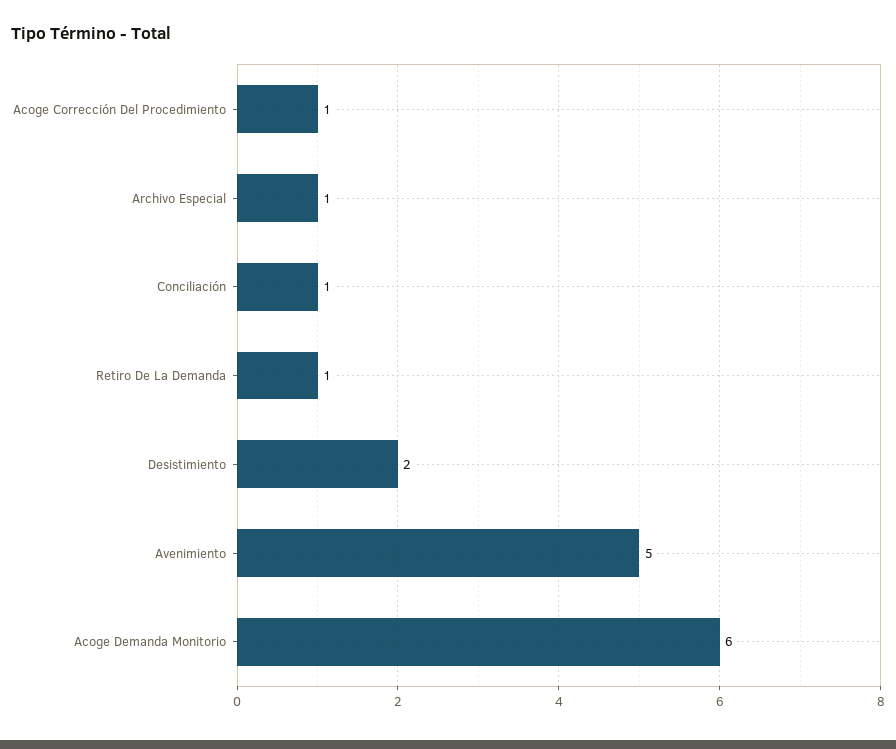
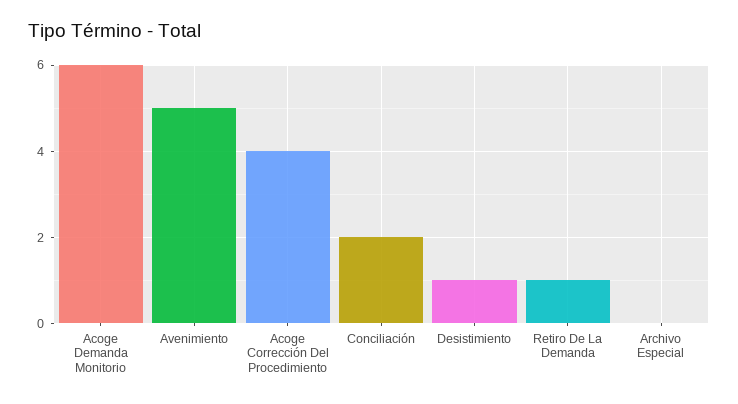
Acoge Corrección Del Procedimiento: 1 -> 4
Archivo Especial: 1 -> 0
Conciliación: 1 -> 2
Desistimiento: 2 -> 1

